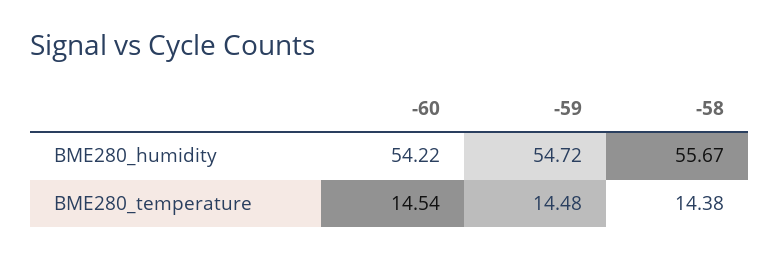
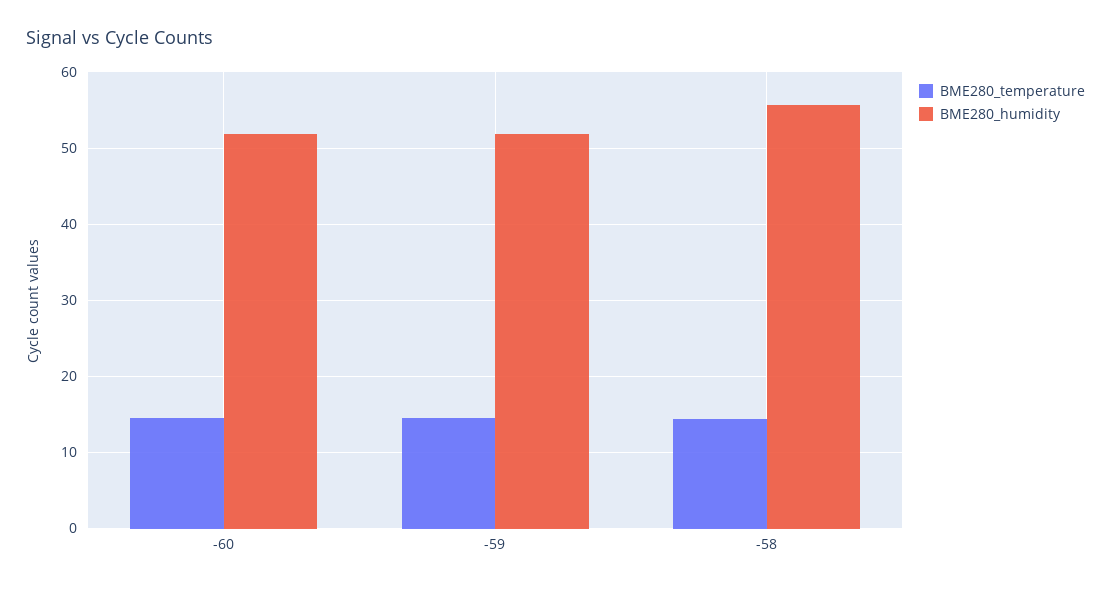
BME280_humidity, -60: 54.22 -> 52
BME280_humidity, -59: 54.72 -> 52

